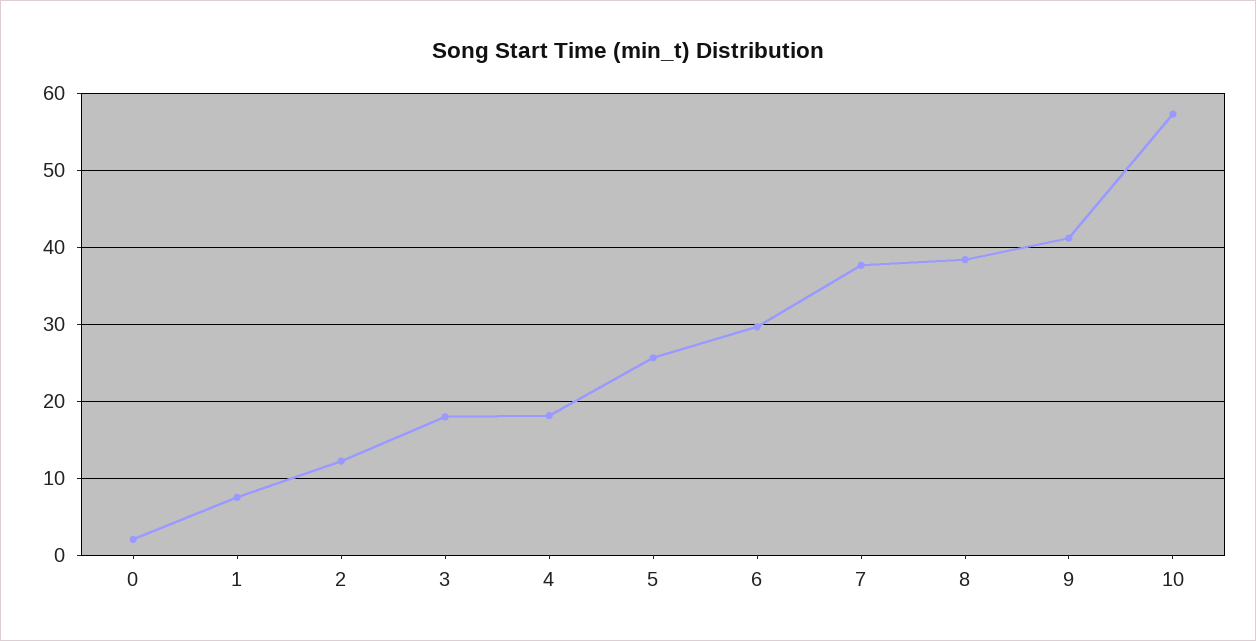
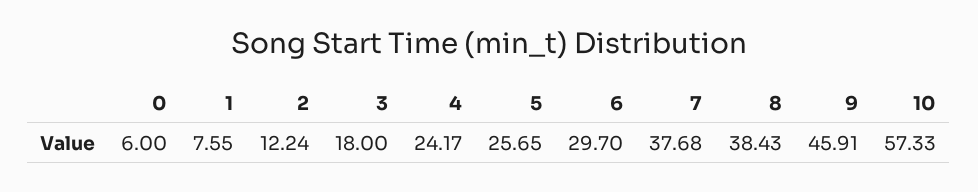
0: 2 -> 6
4: 18 -> 24.17
9: 41 -> 45.91

